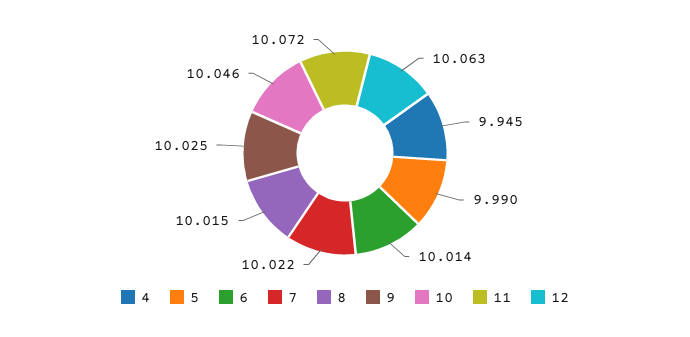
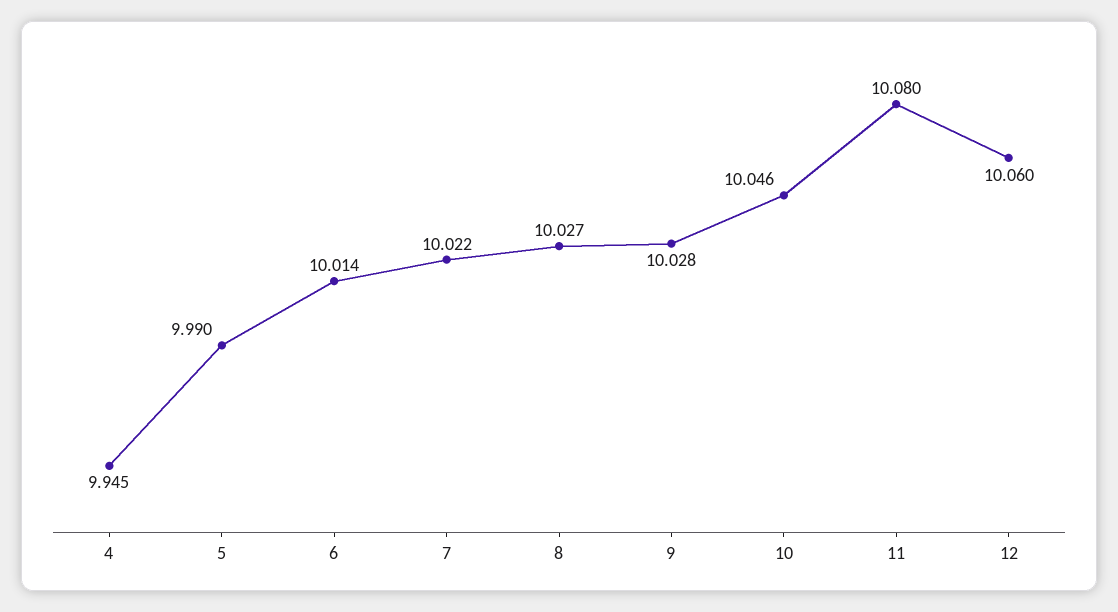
8: 10.015 -> 10.027
9: 10.025 -> 10.028
11: 10.072 -> 10.08
12: 10.063 -> 10.06

